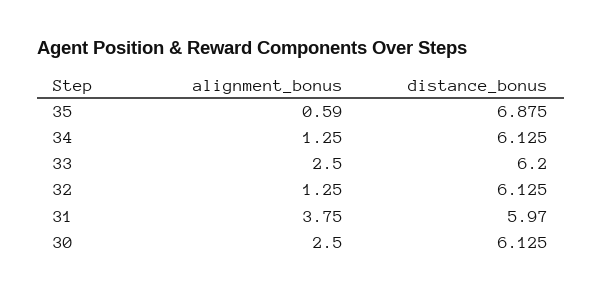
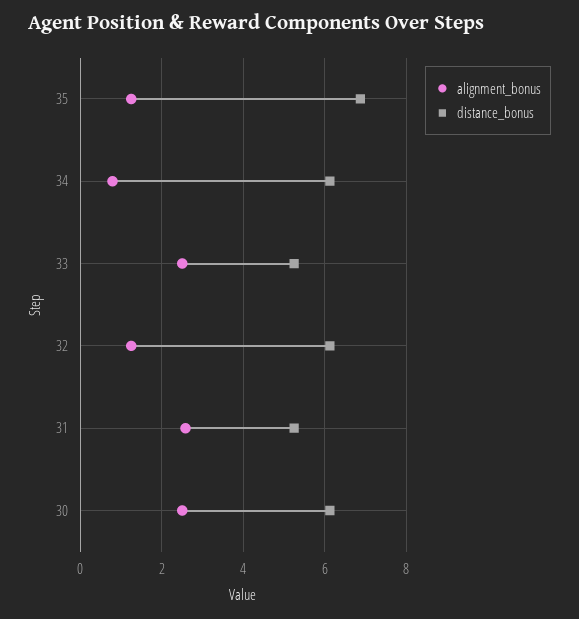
alignment_bonus, 35: 0.59 -> 1.2
alignment_bonus, 34: 1.25 -> 0.8
distance_bonus, 33: 6.2 -> 5.2
alignment_bonus, 31: 3.75 -> 2.6
distance_bonus, 31: 5.97 -> 5.2

